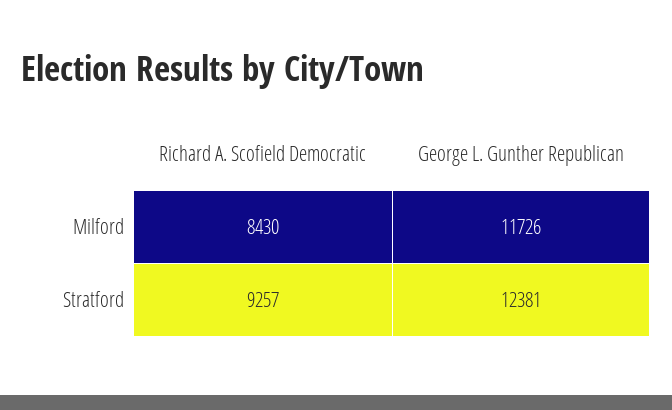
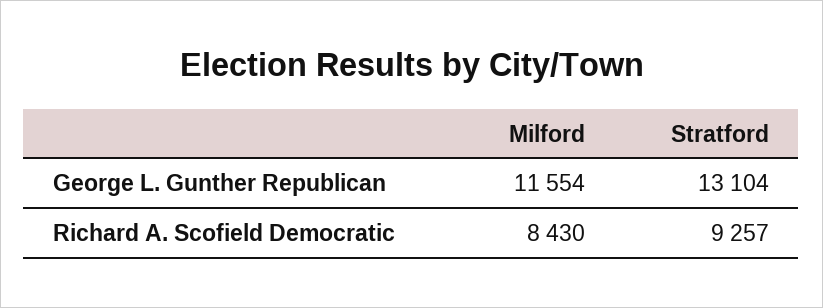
George L. Gunther Republican, Milford: 11726 -> 11554
George L. Gunther Republican, Stratford: 12381 -> 13104

